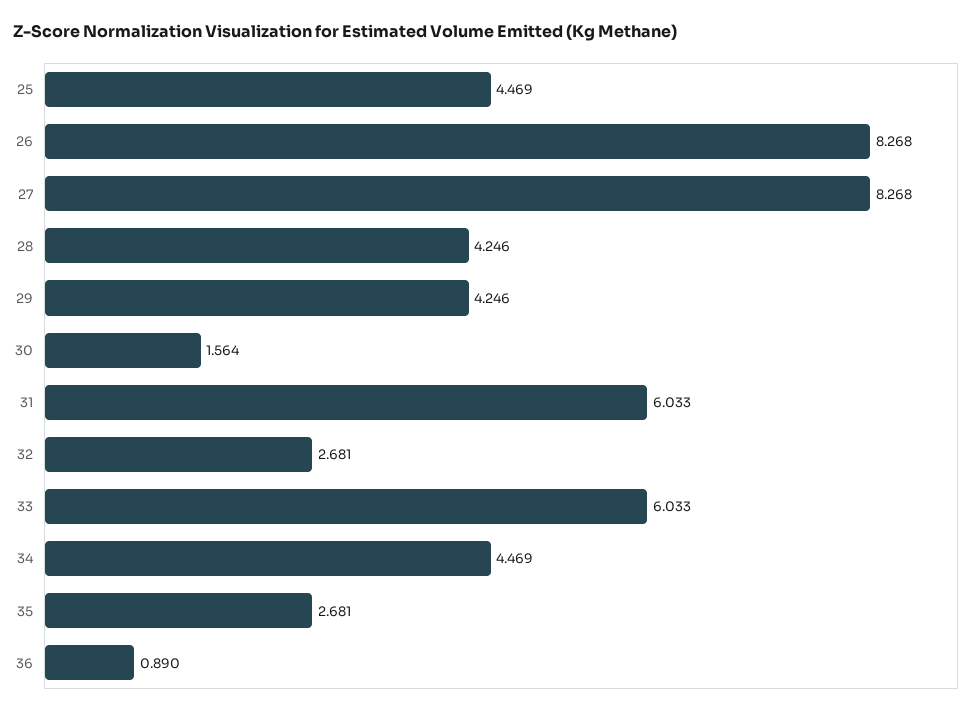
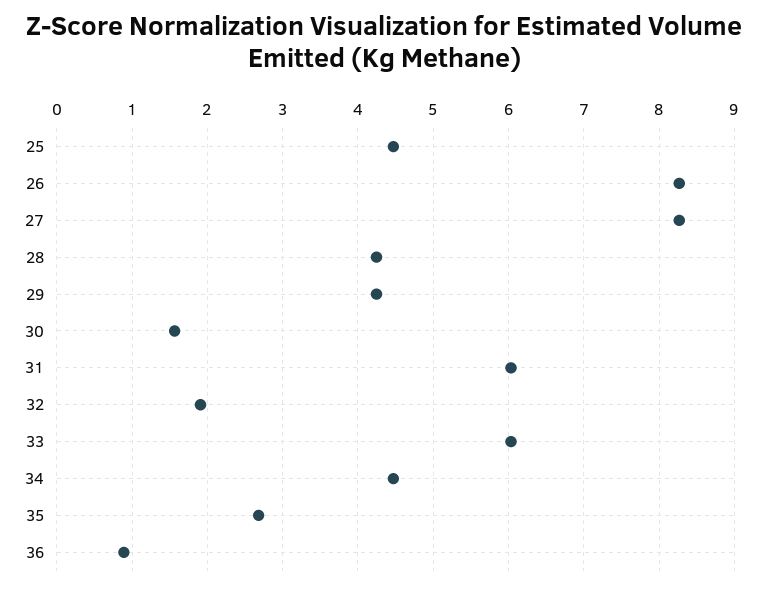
32: 2.681 -> 1.9

